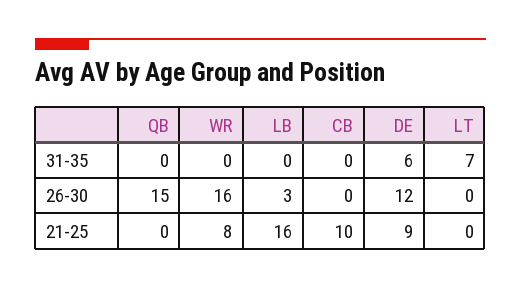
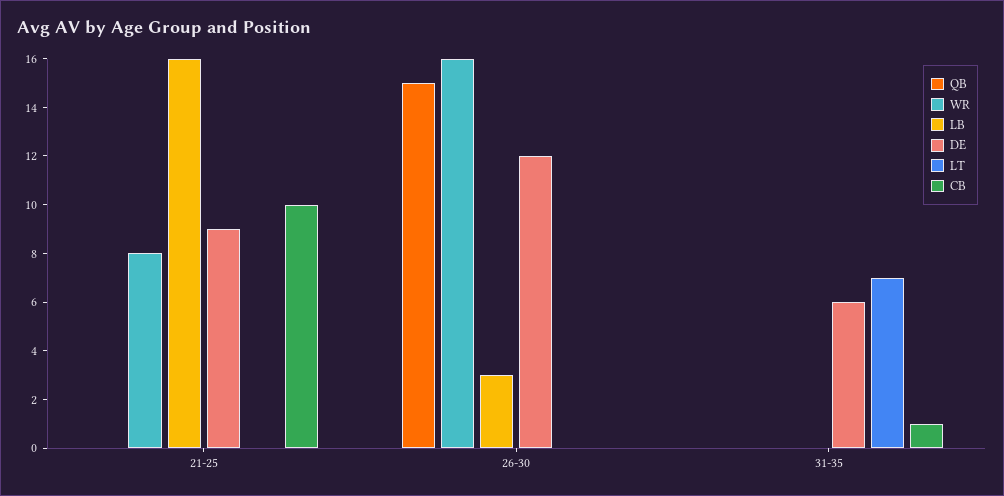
CB, 31-35: 0 -> 1

